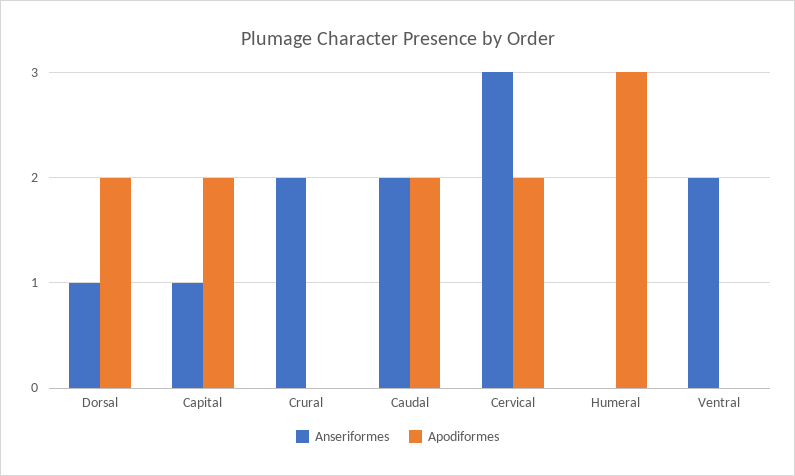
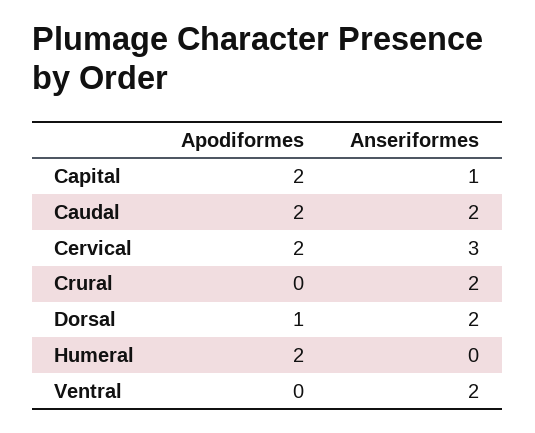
Anseriformes, Dorsal: 1 -> 2
Apodiformes, Dorsal: 2 -> 1
Apodiformes, Humeral: 3 -> 2

